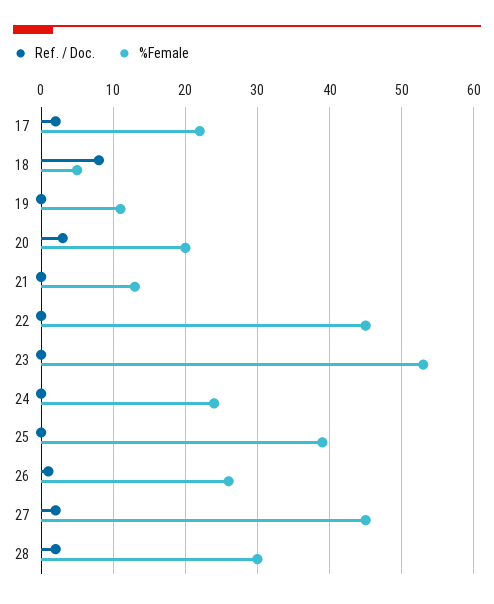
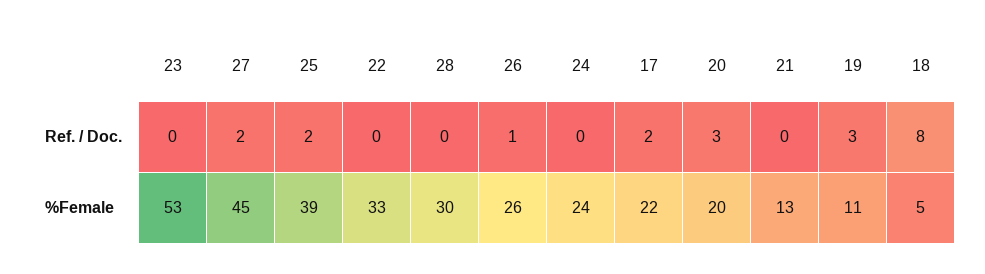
Ref. / Doc., 19: 0 -> 3
%Female, 22: 45 -> 33
Ref. / Doc., 25: 0 -> 2
Ref. / Doc., 28: 2 -> 0

